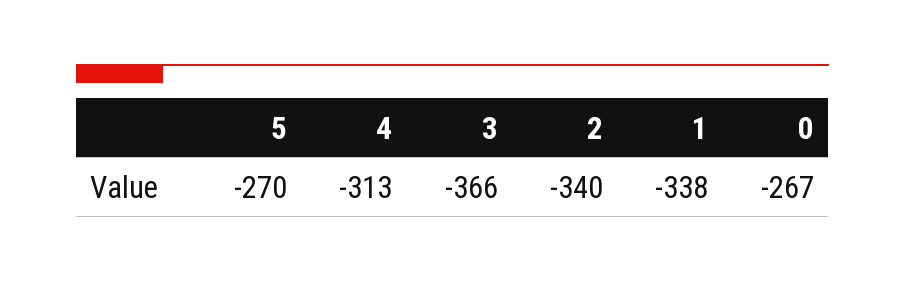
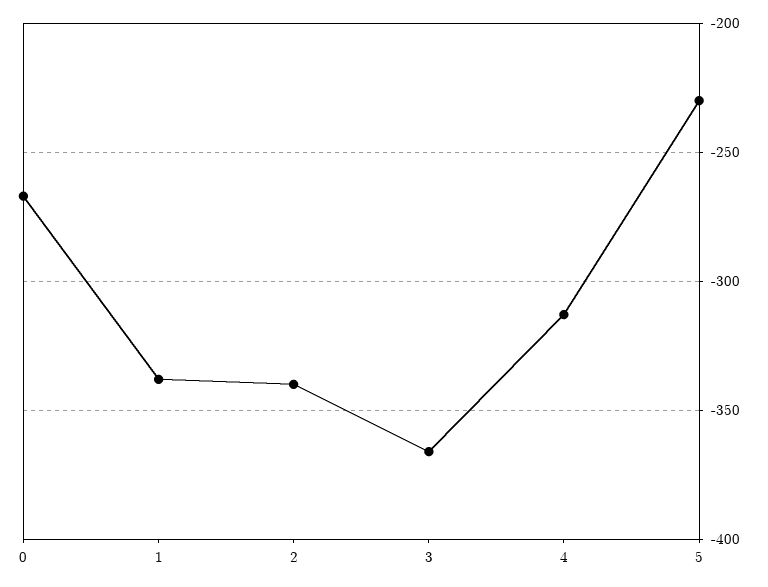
5: -270 -> -230

